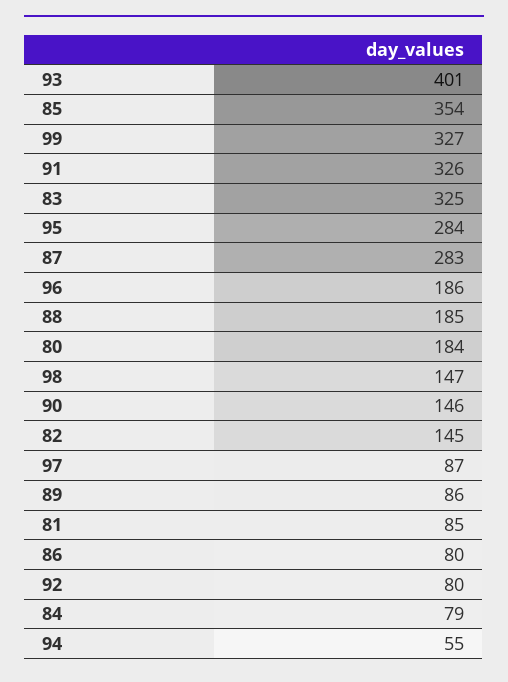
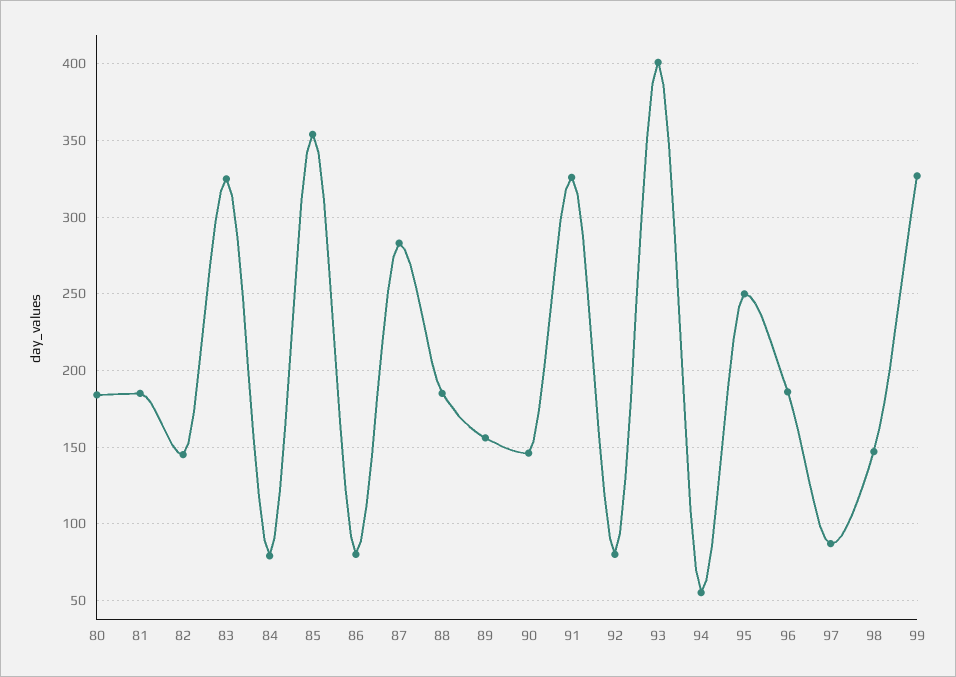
95: 284 -> 250
89: 86 -> 155
81: 85 -> 185

